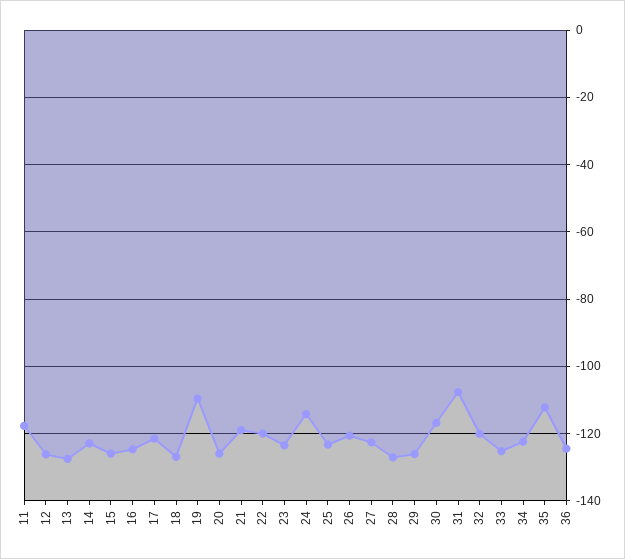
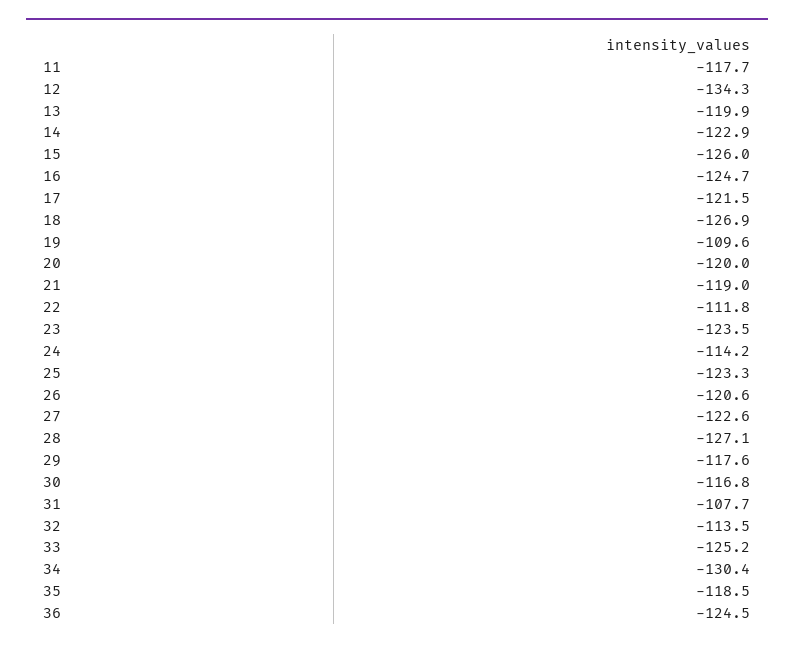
12: -126 -> -134.3
13: -128 -> -119.9
20: -126 -> -120
22: -120 -> -111.8
29: -126 -> -117.6
32: -120 -> -113.5
34: -122 -> -130.4
35: -112 -> -118.5

